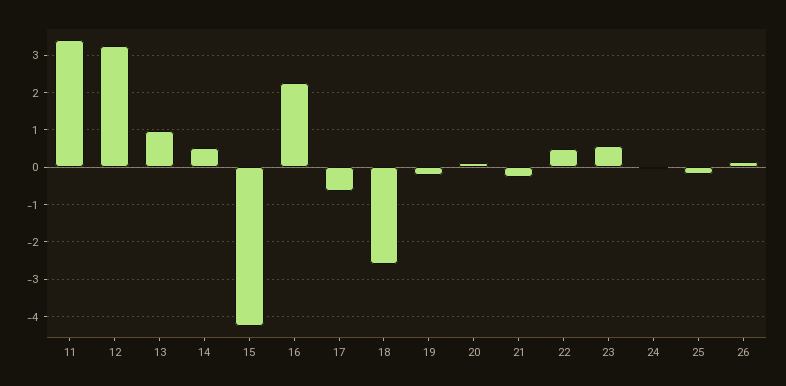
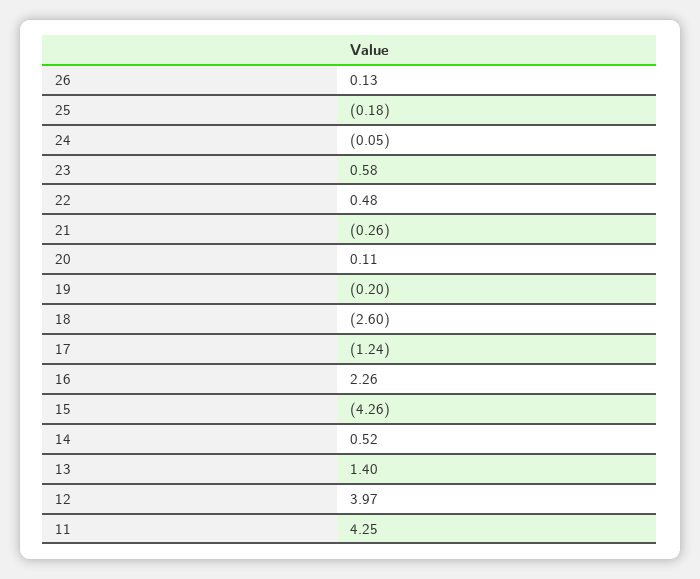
11: 3.4 -> 4.25
12: 3.2 -> 3.97
13: 1 -> 1.4
17: -0.6 -> -1.24

